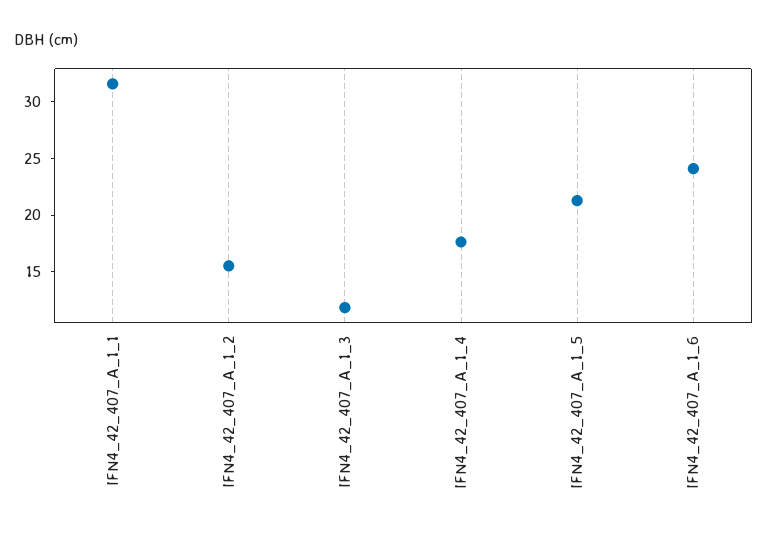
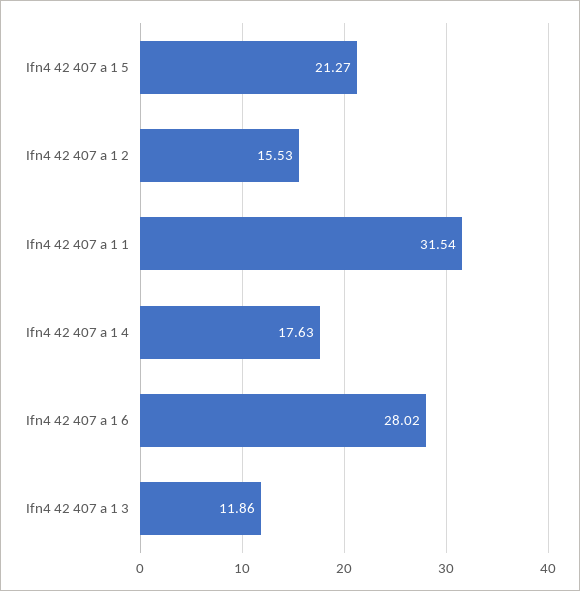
IFN4_42_407_A_1_6: 24 -> 28.02

